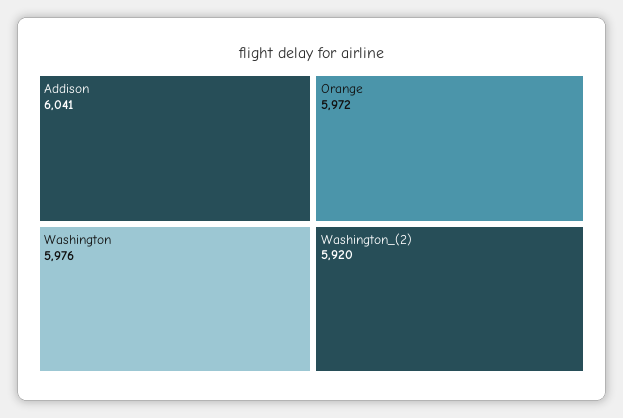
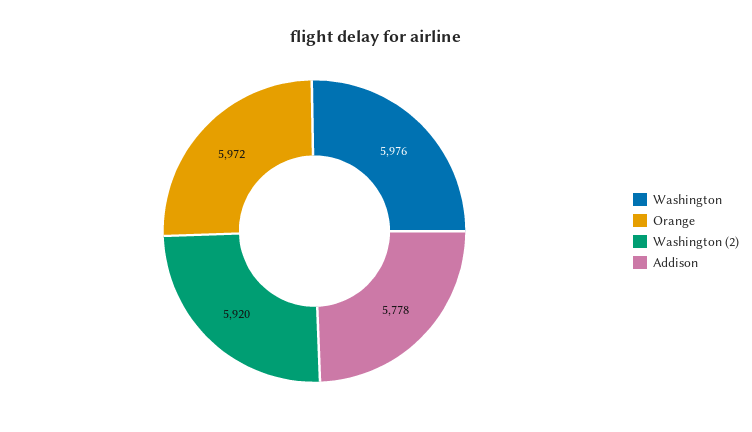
Addison: 6041 -> 5778

